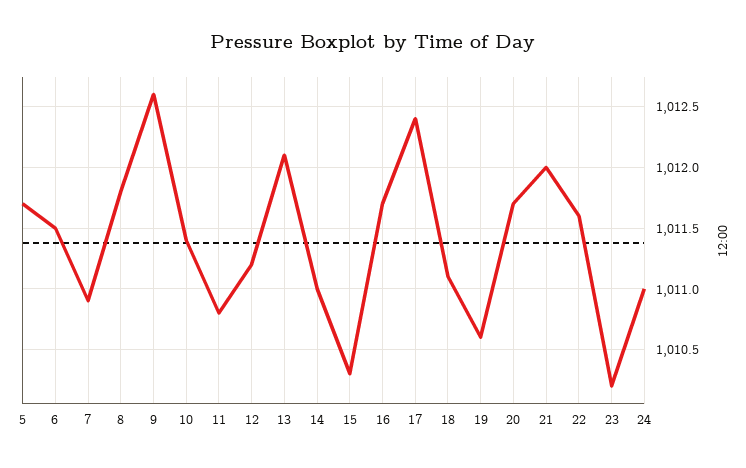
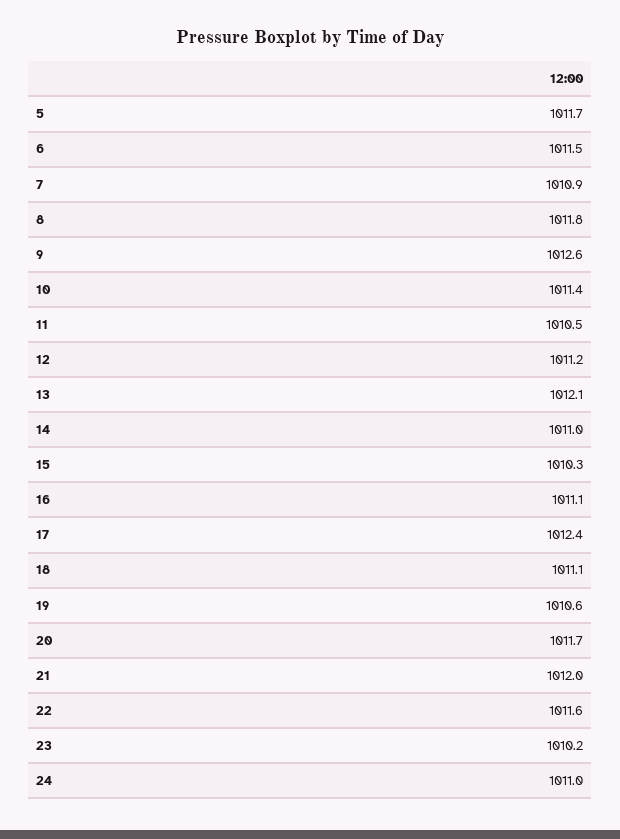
11: 1010.8 -> 1010.5
16: 1011.7 -> 1011.1

